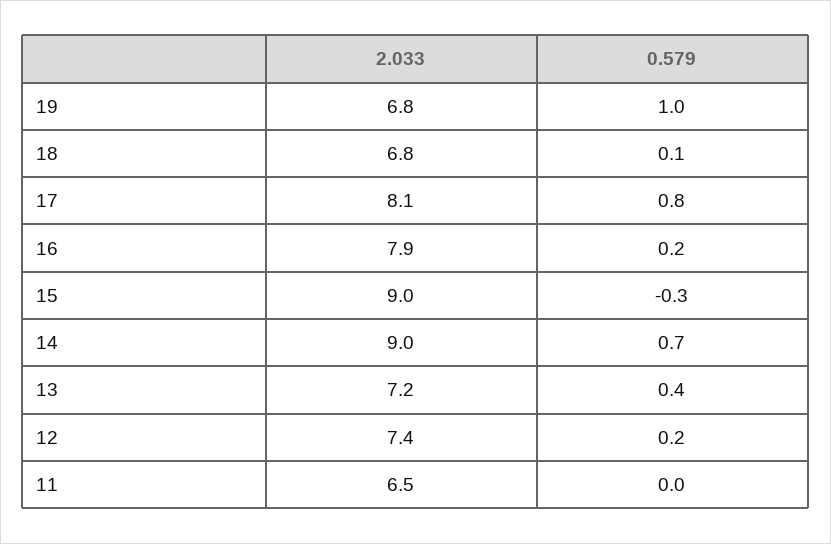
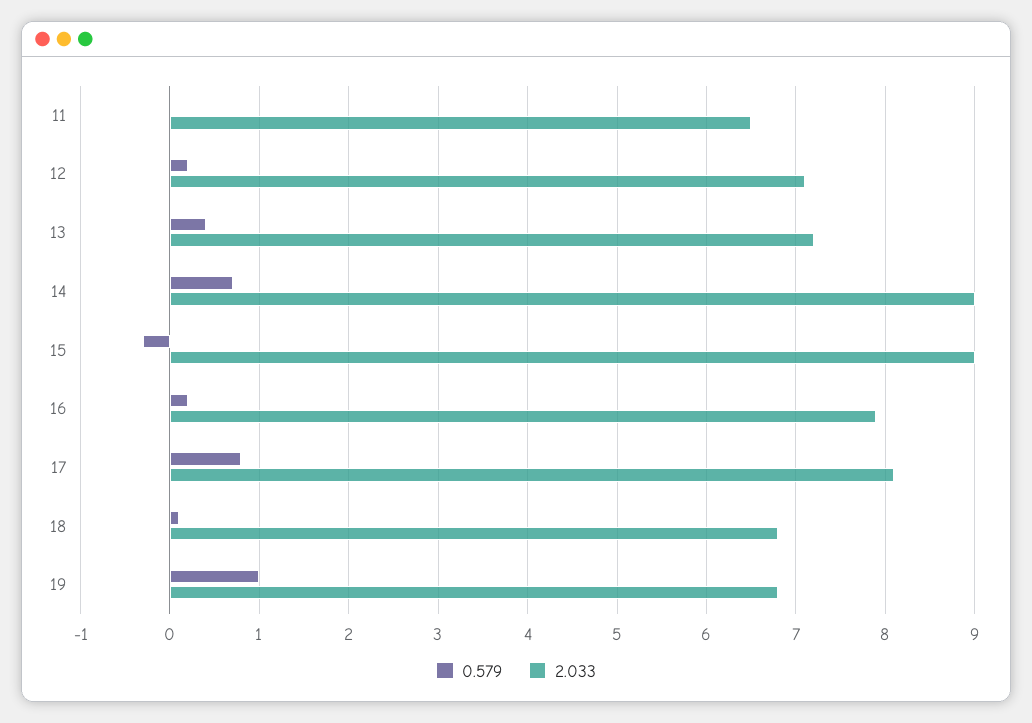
2.033, 12: 7.4 -> 7.1

